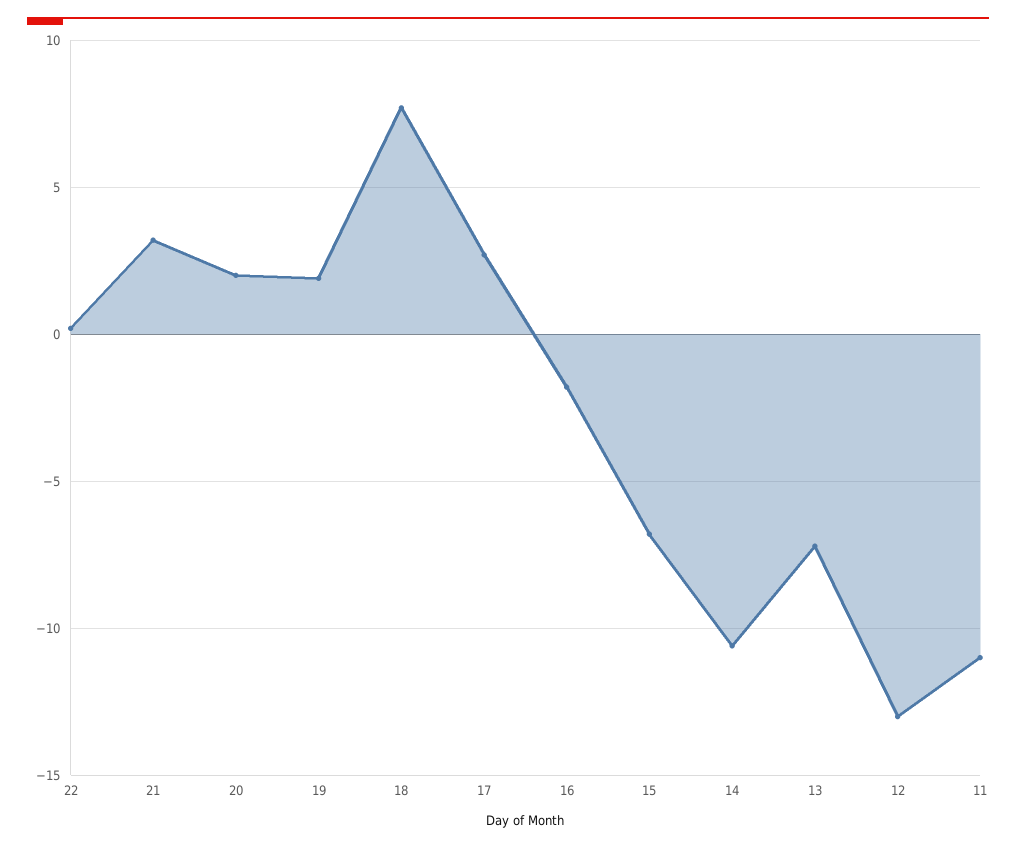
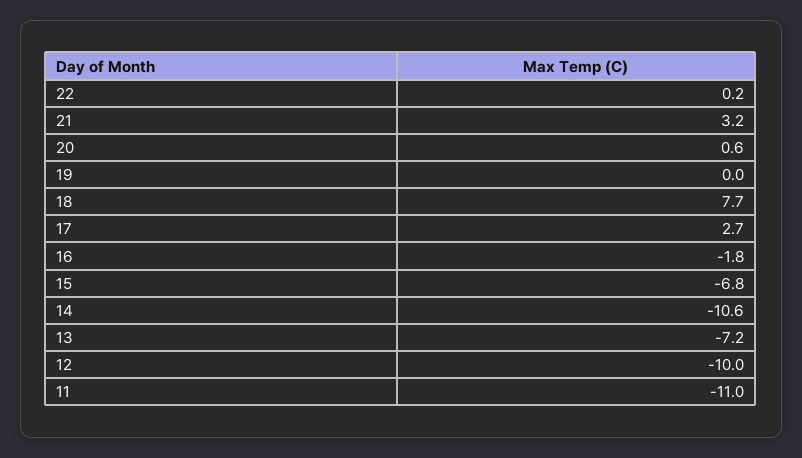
20: 2 -> 0.6
19: 2 -> 0
12: -13 -> -10

